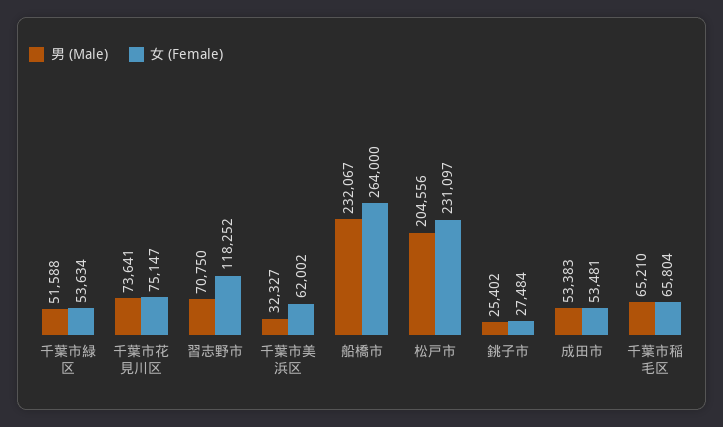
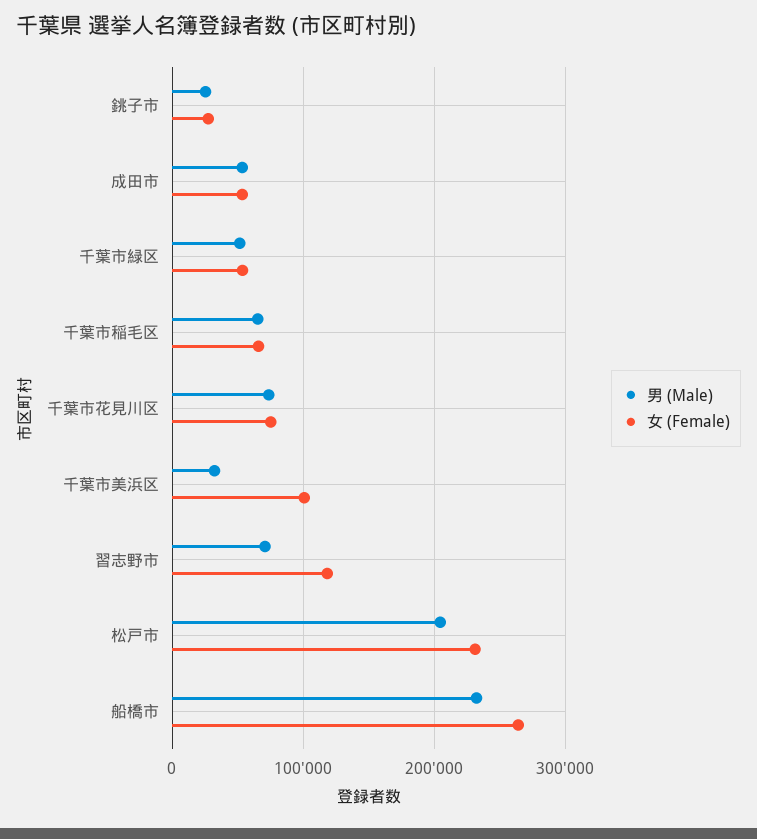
女 (Female), 千葉市美浜区: 62002 -> 100000

